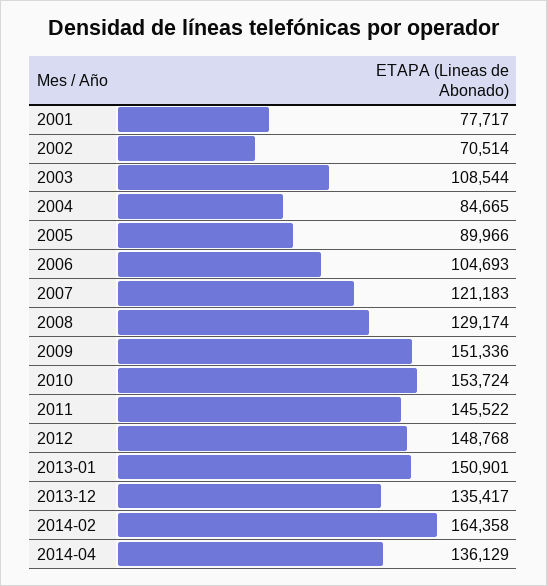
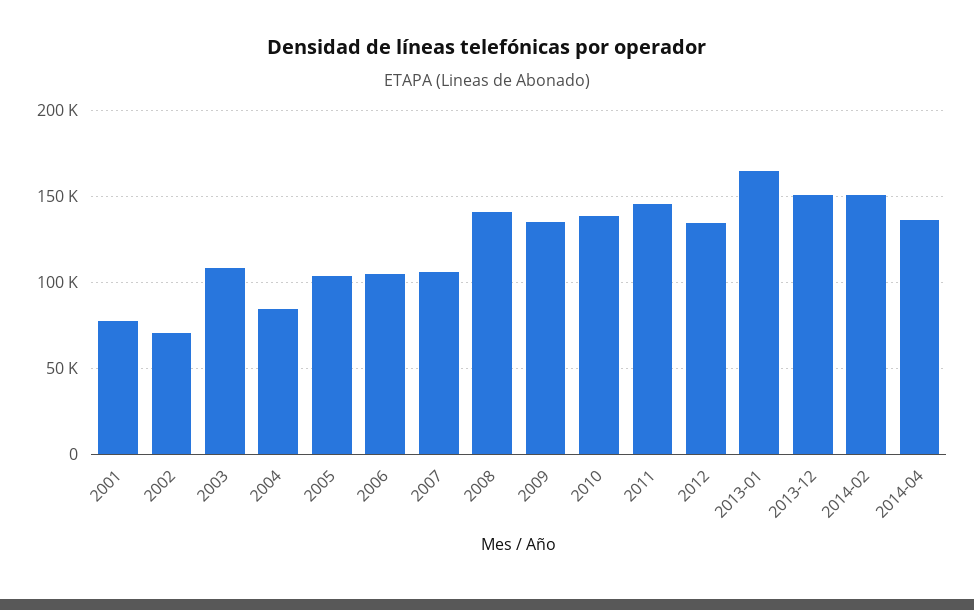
2005: 89966 -> 105000
2007: 121183 -> 105000
2008: 129174 -> 140000
2009: 151336 -> 135000
2010: 153724 -> 140000
2012: 148768 -> 135000
2013-01: 150901 -> 165000
2013-12: 135417 -> 150000
2014-02: 164358 -> 150000

